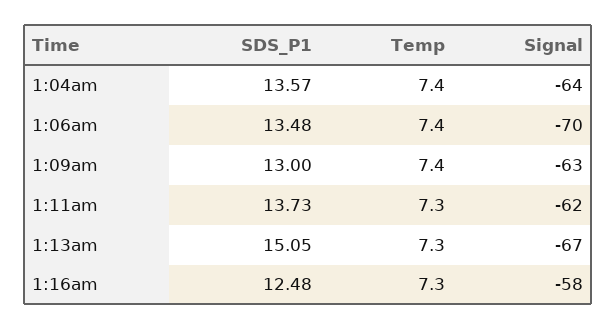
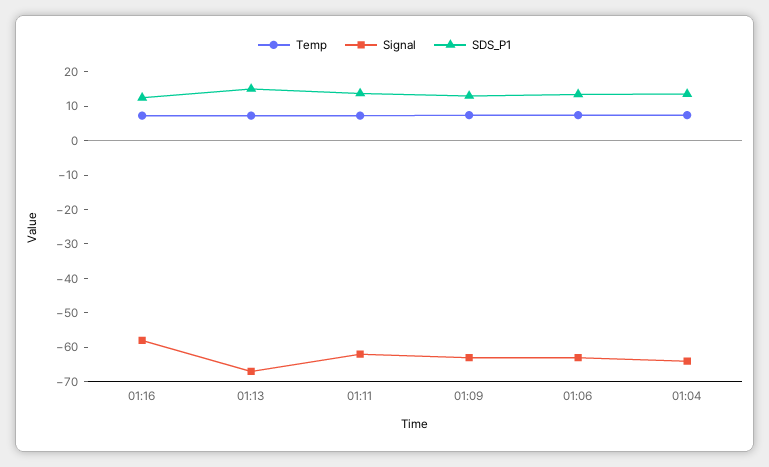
Signal, 1:06am: -70 -> -62.5

